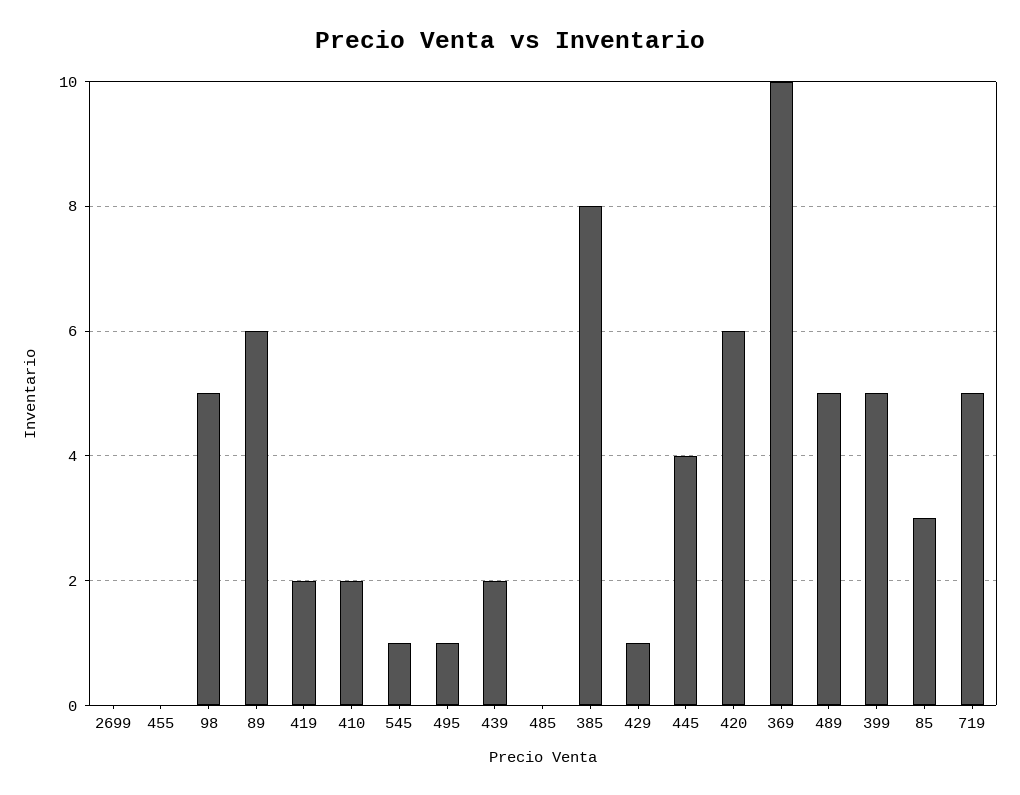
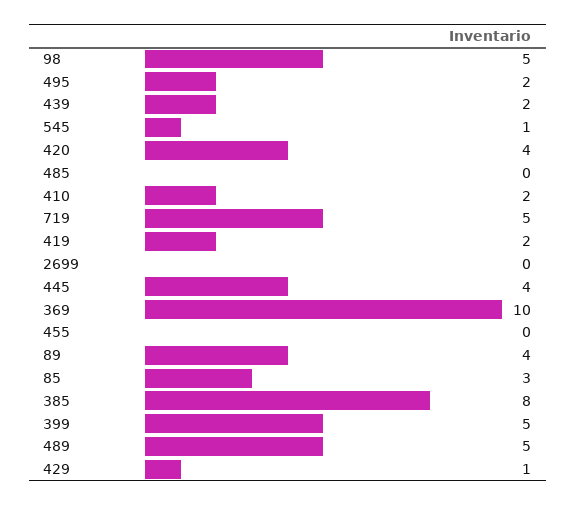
89: 6 -> 4
495: 1 -> 2
420: 6 -> 4

